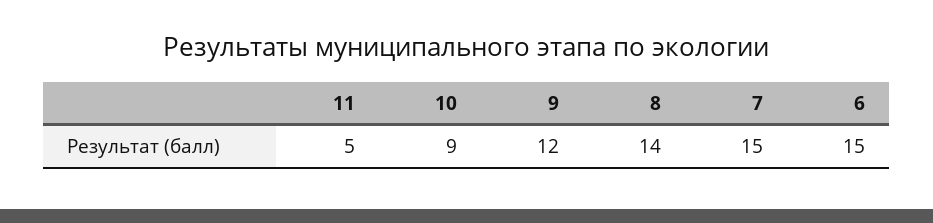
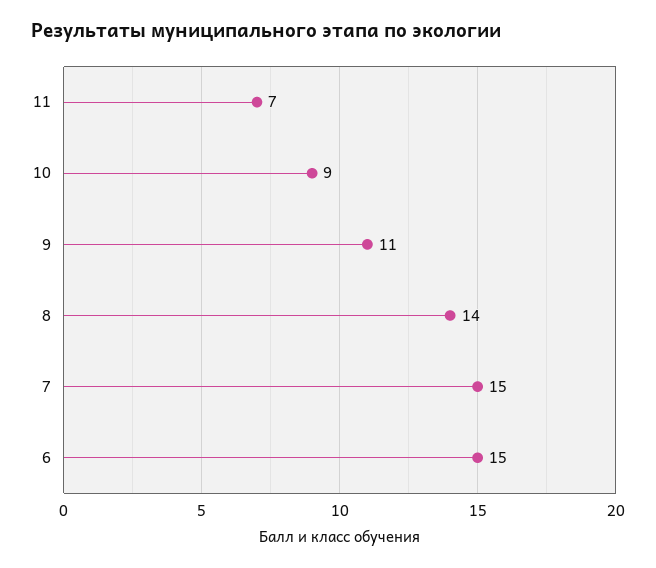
11: 5 -> 7
9: 12 -> 11

